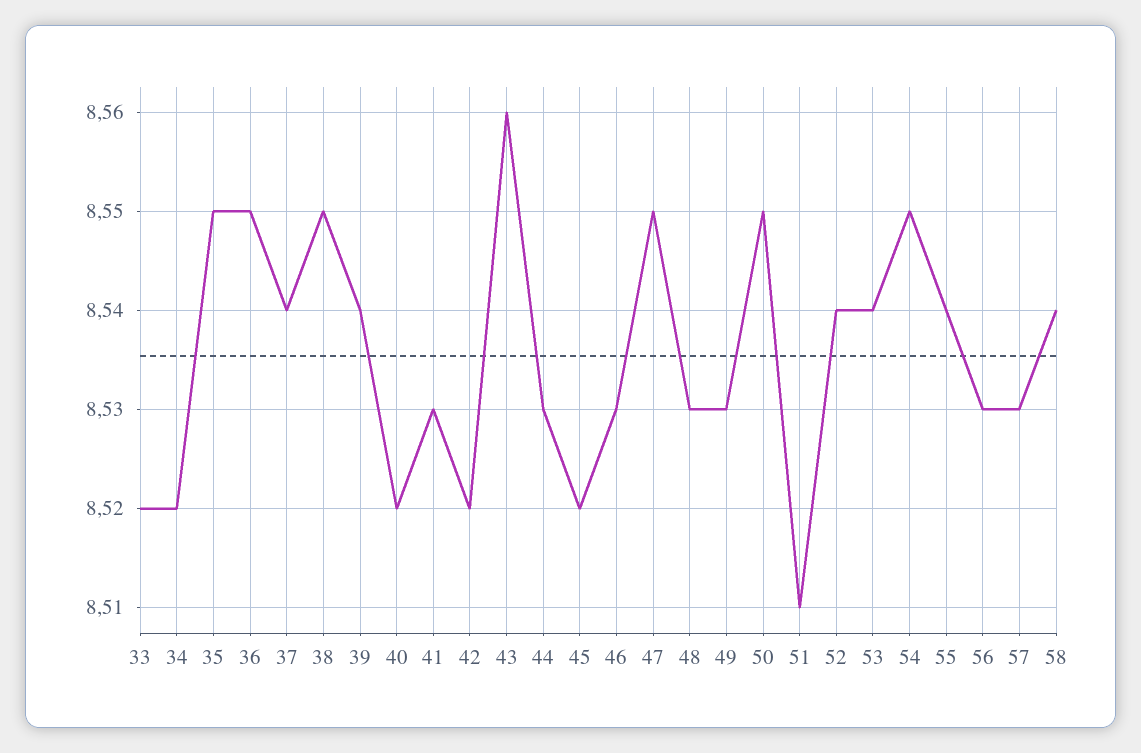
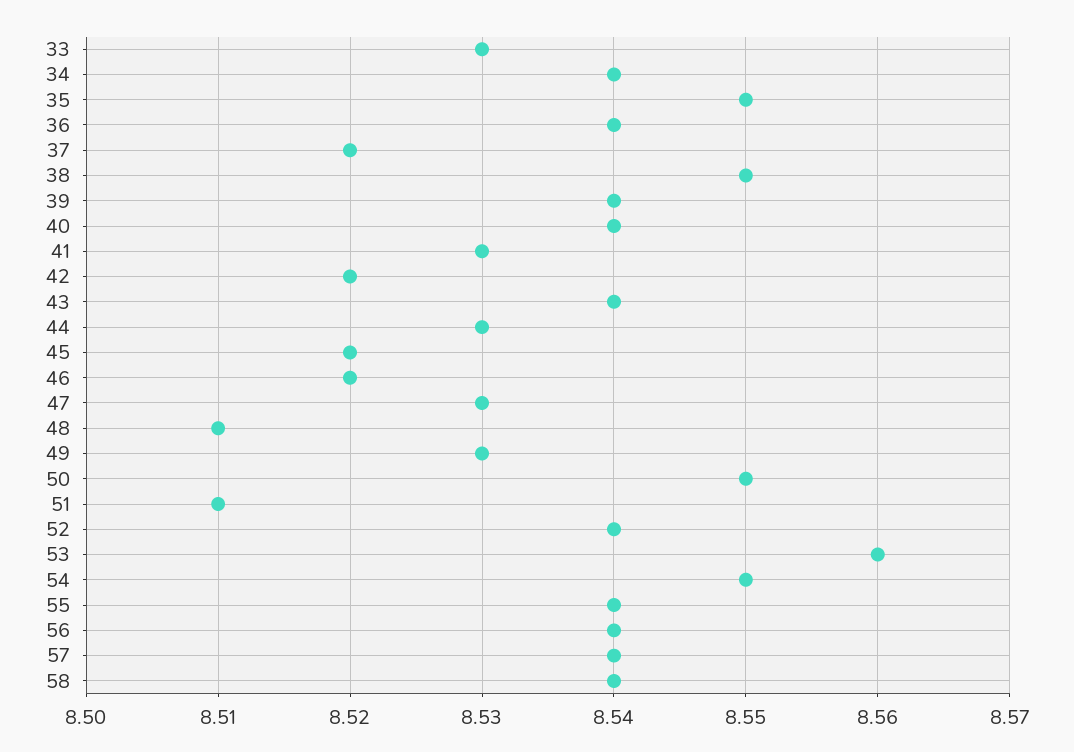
33: 8.52 -> 8.53
34: 8.52 -> 8.54
36: 8.55 -> 8.54
37: 8.54 -> 8.52
40: 8.52 -> 8.54
43: 8.56 -> 8.54
46: 8.53 -> 8.52
47: 8.55 -> 8.53
48: 8.53 -> 8.51
53: 8.54 -> 8.56
56: 8.53 -> 8.54
57: 8.53 -> 8.54

